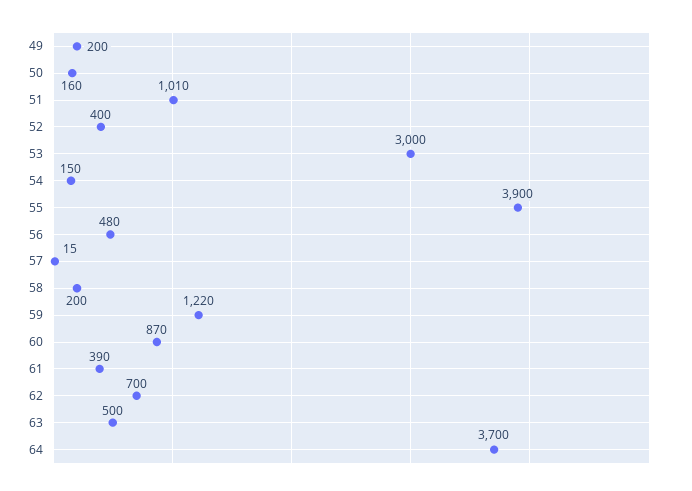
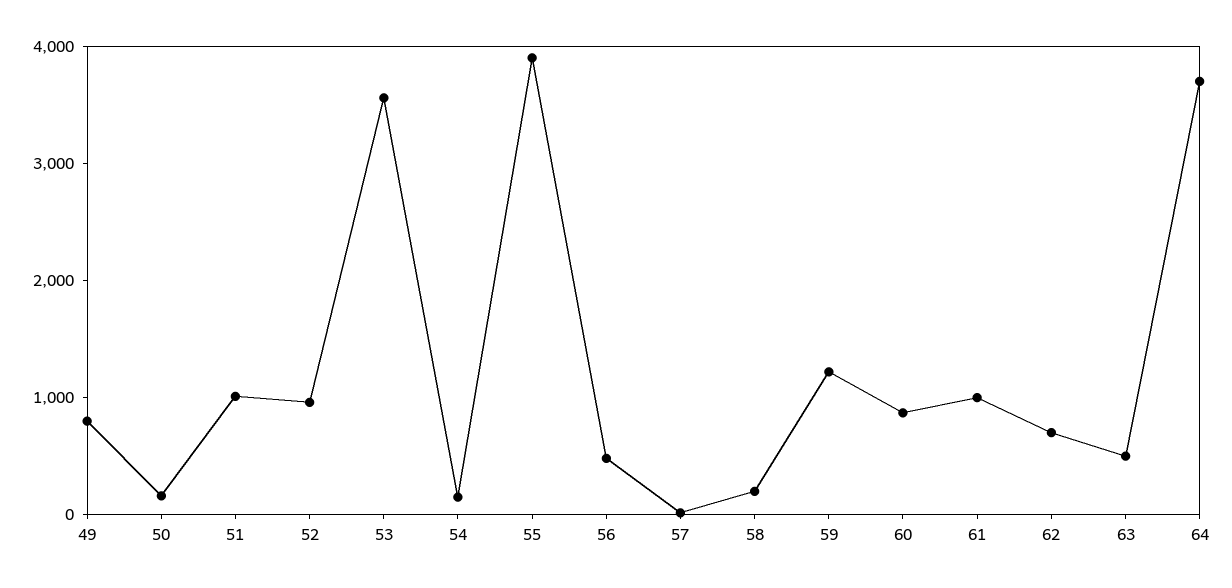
49: 200 -> 800
52: 400 -> 1000
53: 3000 -> 3600
61: 390 -> 1000

